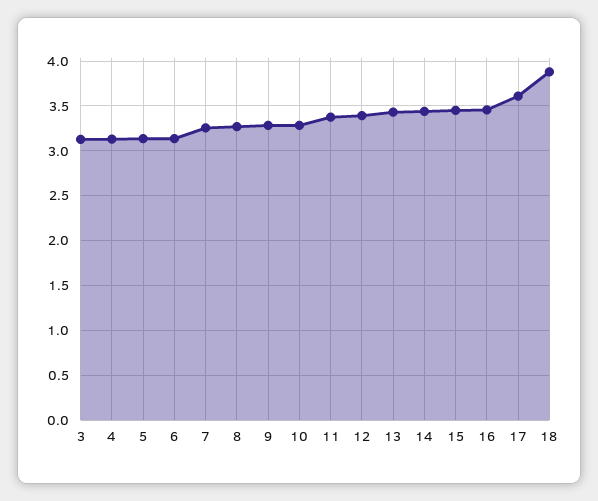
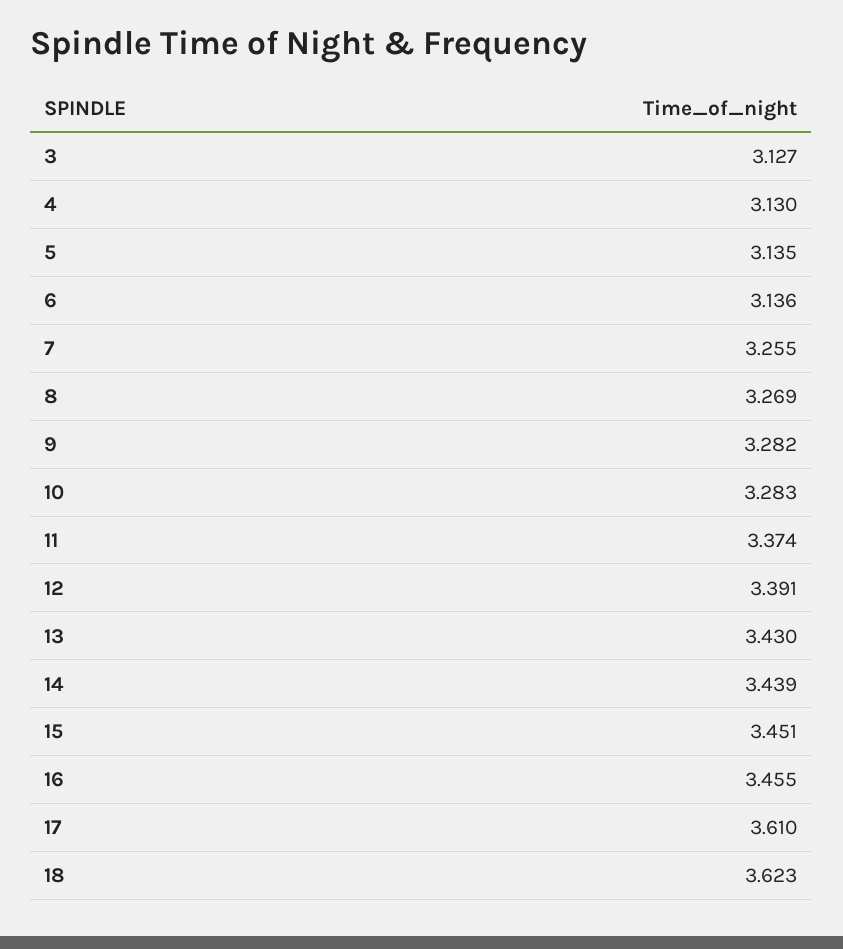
18: 3.9 -> 3.623

